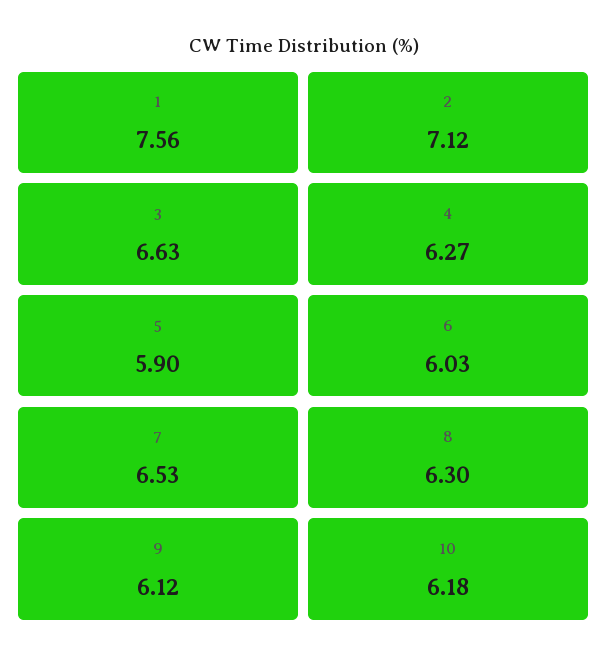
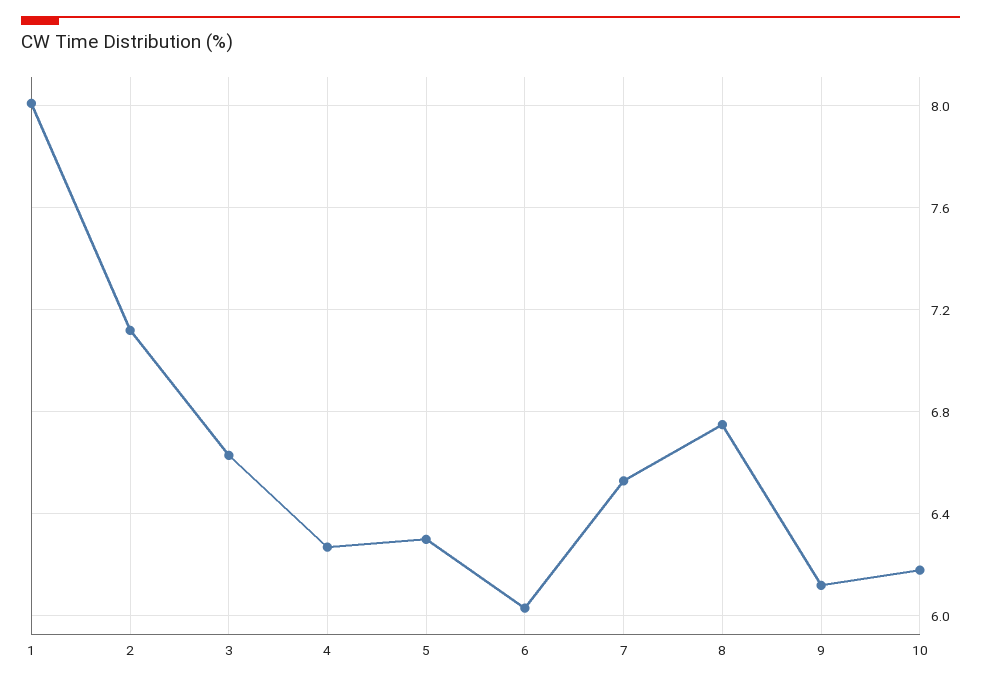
1: 7.56 -> 8
5: 5.9 -> 6.3
8: 6.3 -> 6.75

